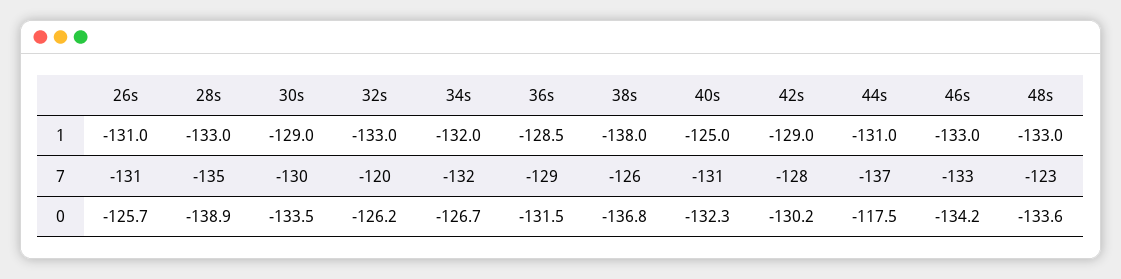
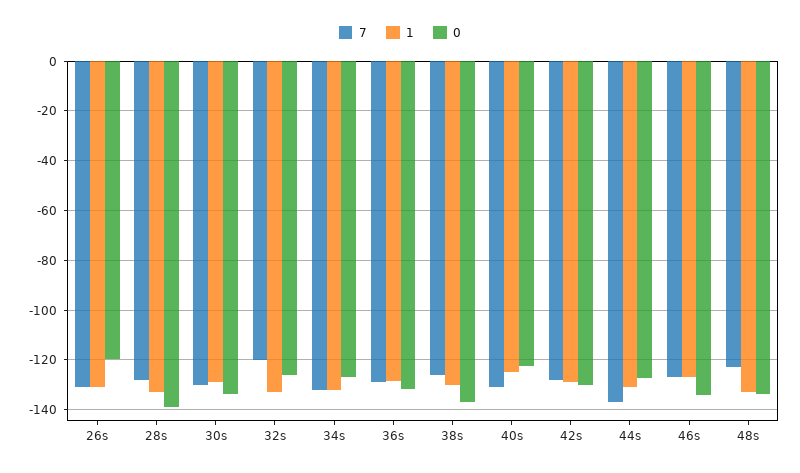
1, 38s: -138 -> -130
1, 46s: -133 -> -127.5
7, 28s: -135 -> -127.5
7, 46s: -133 -> -127.5
0, 26s: -125.7 -> -120
0, 40s: -132.3 -> -122.5
0, 44s: -117.5 -> -127.5

